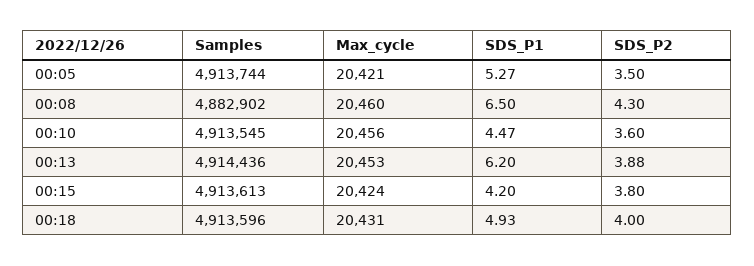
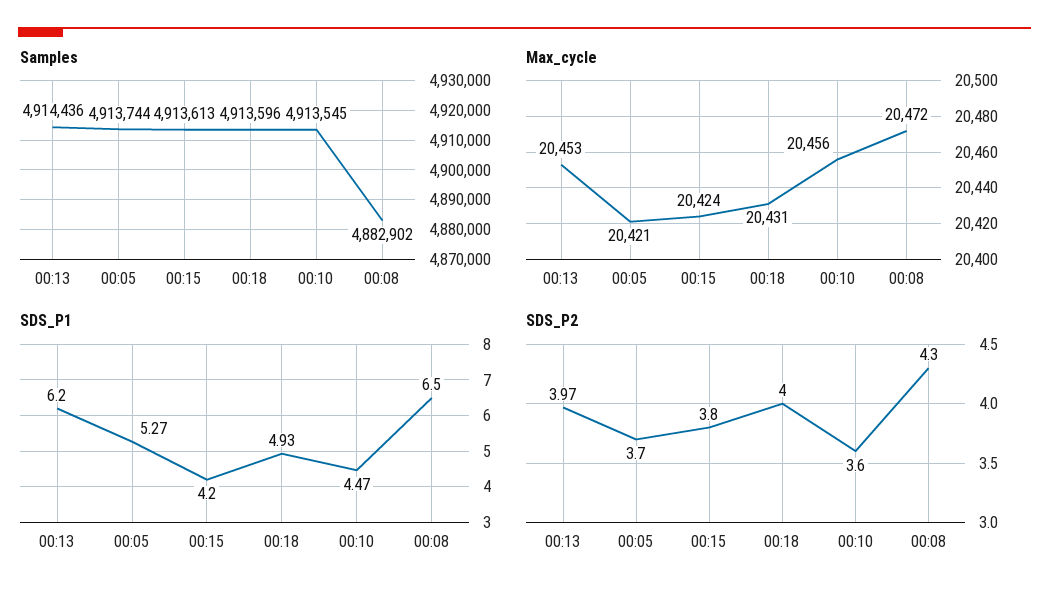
SDS_P2, 00:05: 3.5 -> 3.7
Max_cycle, 00:08: 20460 -> 20472
SDS_P2, 00:13: 3.88 -> 3.97

